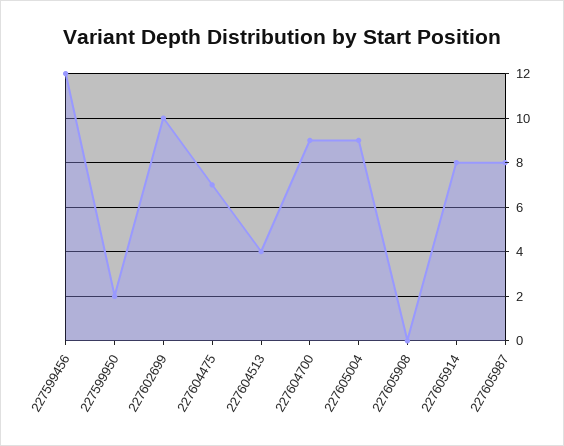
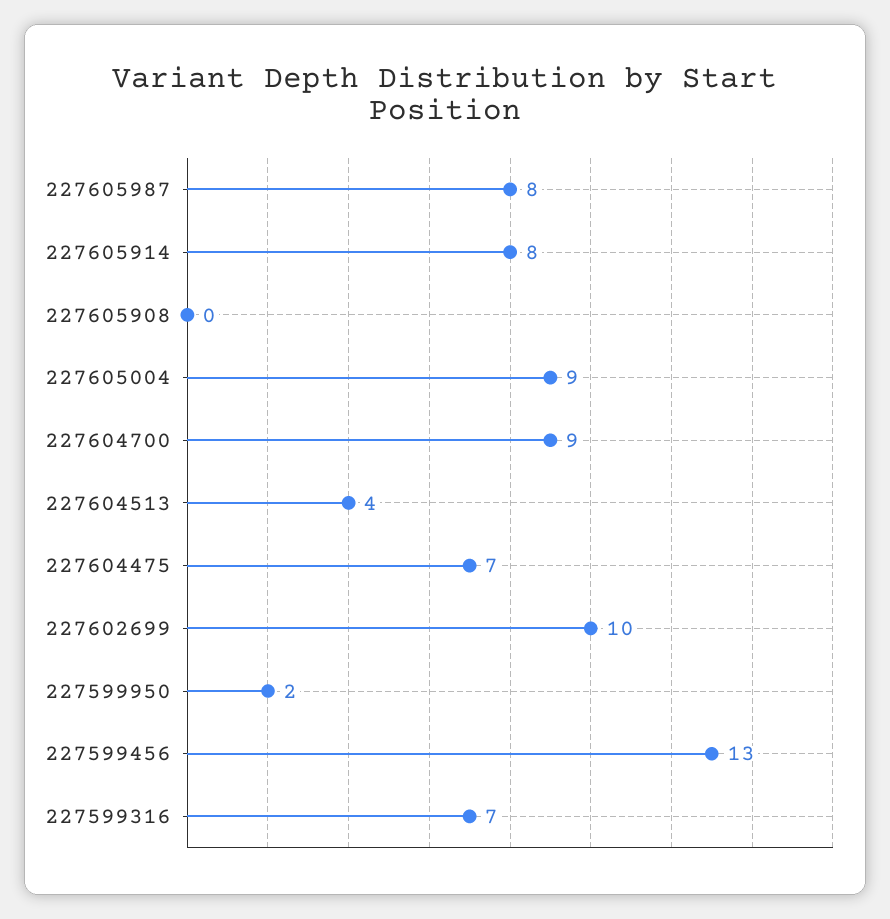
227599456: 12 -> 13
227599316: none -> 7

